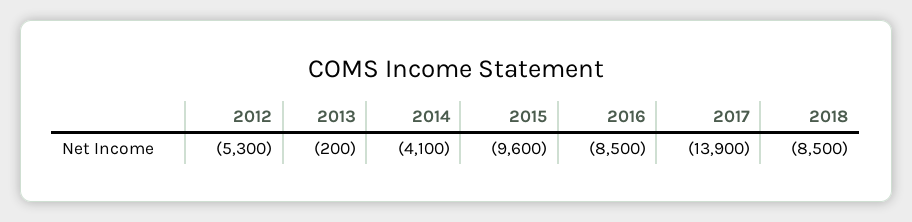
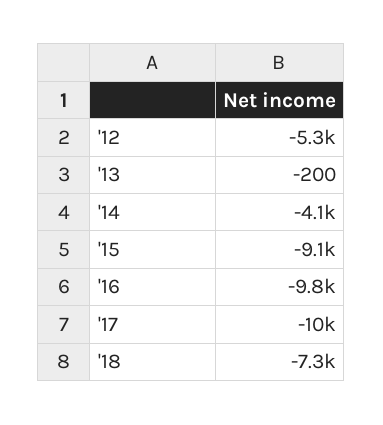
2015: -9600 -> -9100
2016: -8500 -> -9800
2017: -13900 -> -10000
2018: -8500 -> -7300

